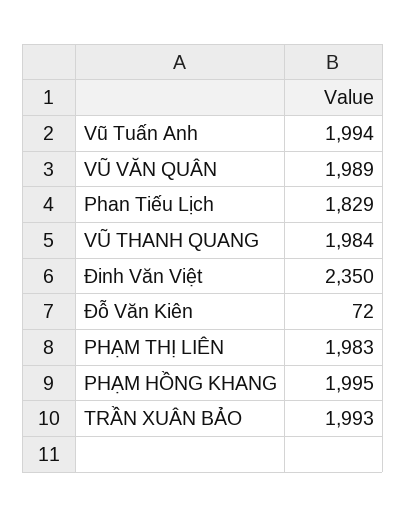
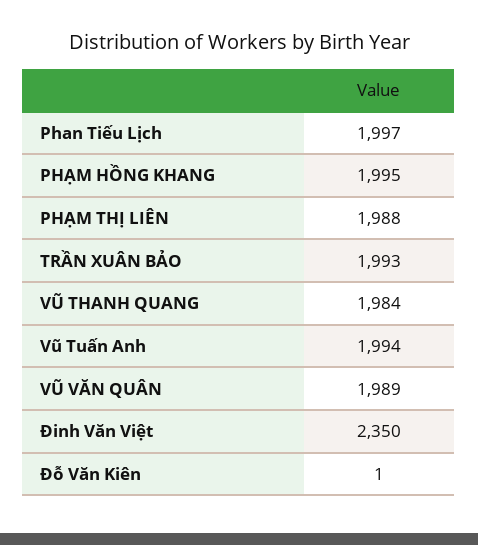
Phan Tiếu Lịch: 1829 -> 1997
Đỗ Văn Kiên: 72 -> 1
PHẠM THỊ LIÊN: 1983 -> 1988

